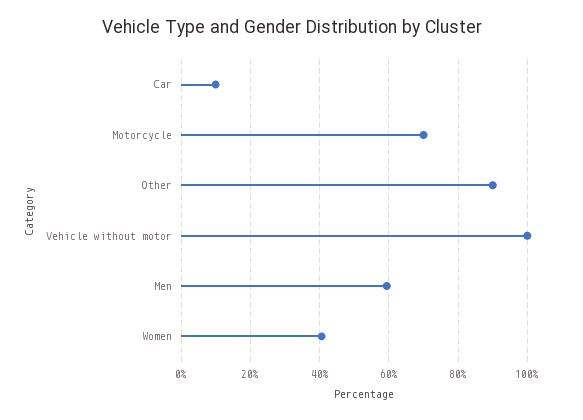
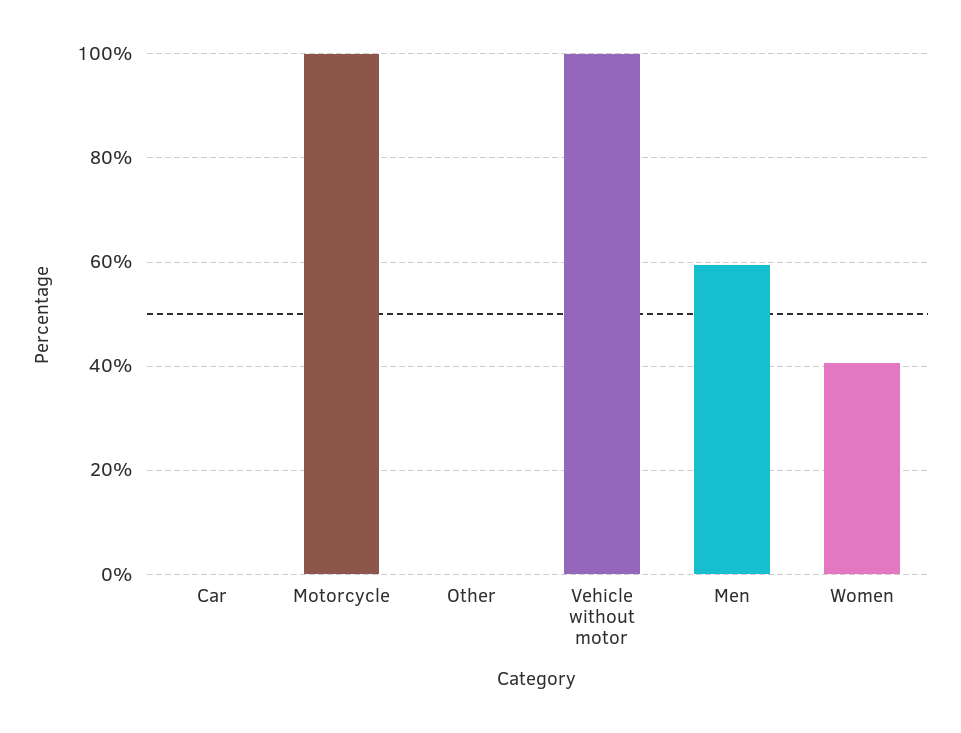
Car: 10 -> 0
Motorcycle: 70 -> 100
Other: 90 -> 0

